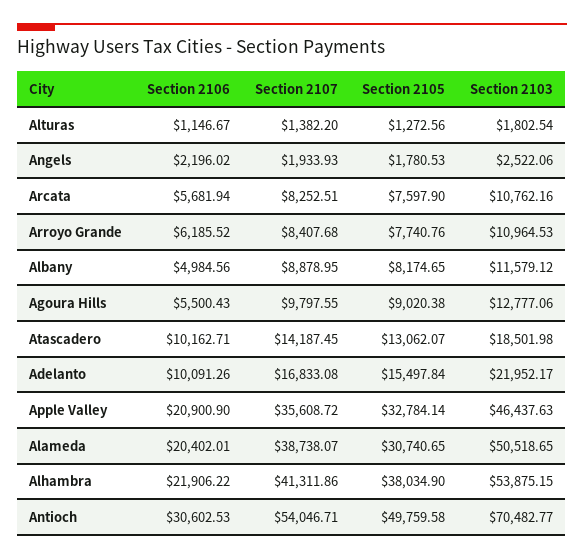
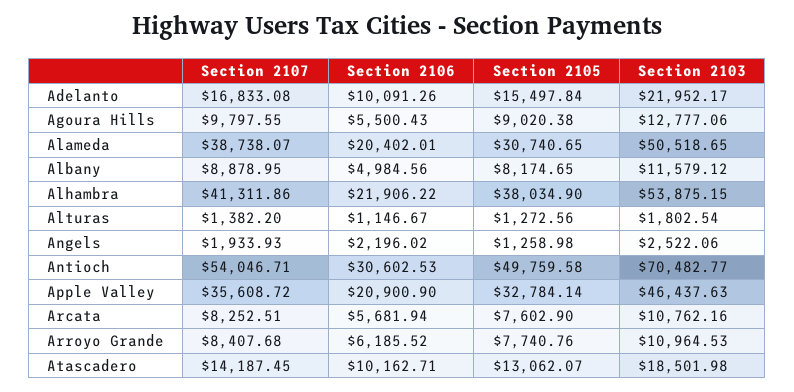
Section 2105, Angels: 1780.53 -> 1258.98
Section 2105, Arcata: 7597.9 -> 7602.9

